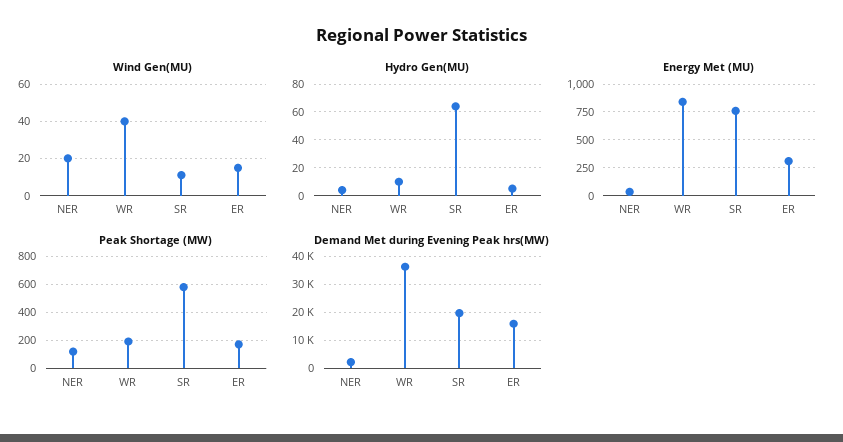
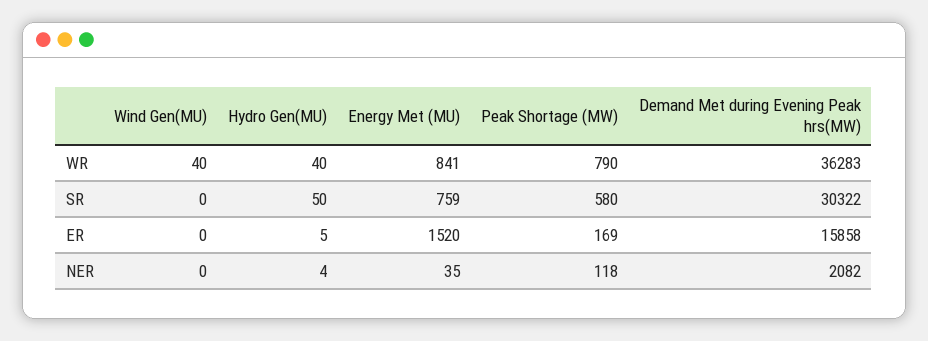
Wind Gen(MU), NER: 20 -> 0
Wind Gen(MU), SR: 10 -> 0
Wind Gen(MU), ER: 15 -> 0
Hydro Gen(MU), WR: 10 -> 40
Hydro Gen(MU), SR: 65 -> 50
Energy Met (MU), ER: 250 -> 1520
Peak Shortage (MW), WR: 200 -> 790
Demand Met during Evening Peak hrs(MW), SR: 20000 -> 30322

